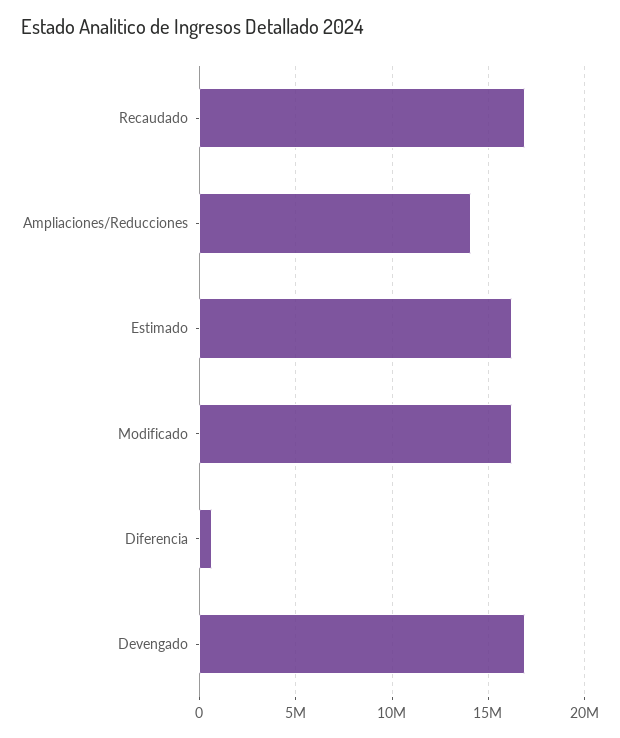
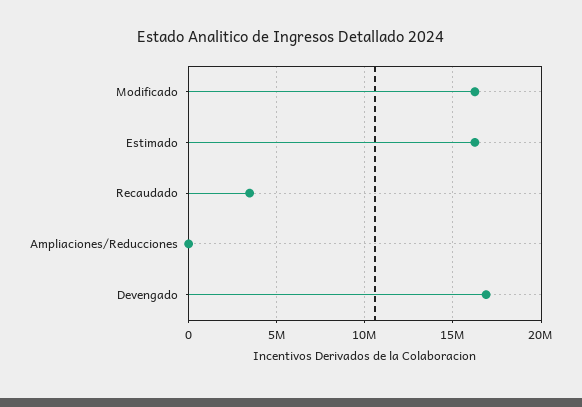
Recaudado: 17000000 -> 3500000
Ampliaciones/Reducciones: 14000000 -> 0
Diferencia: 500000 -> none

